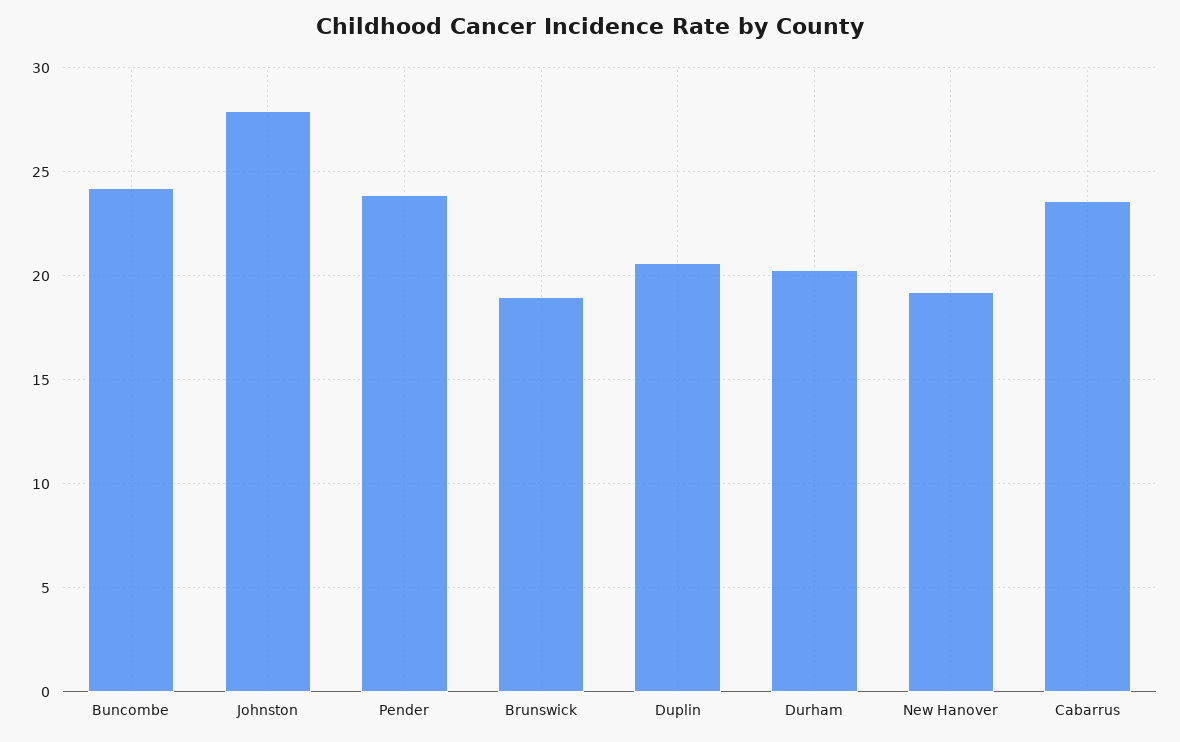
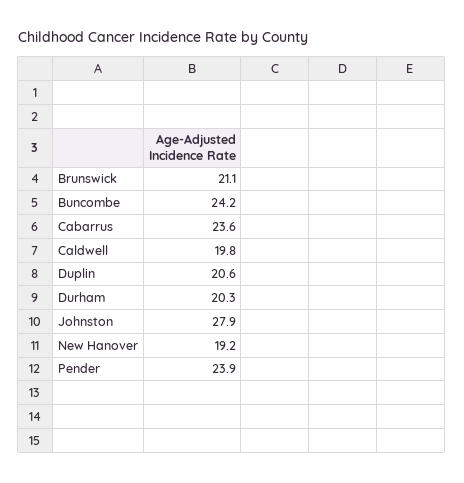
Brunswick: 19 -> 21.1
Caldwell: none -> 19.8

